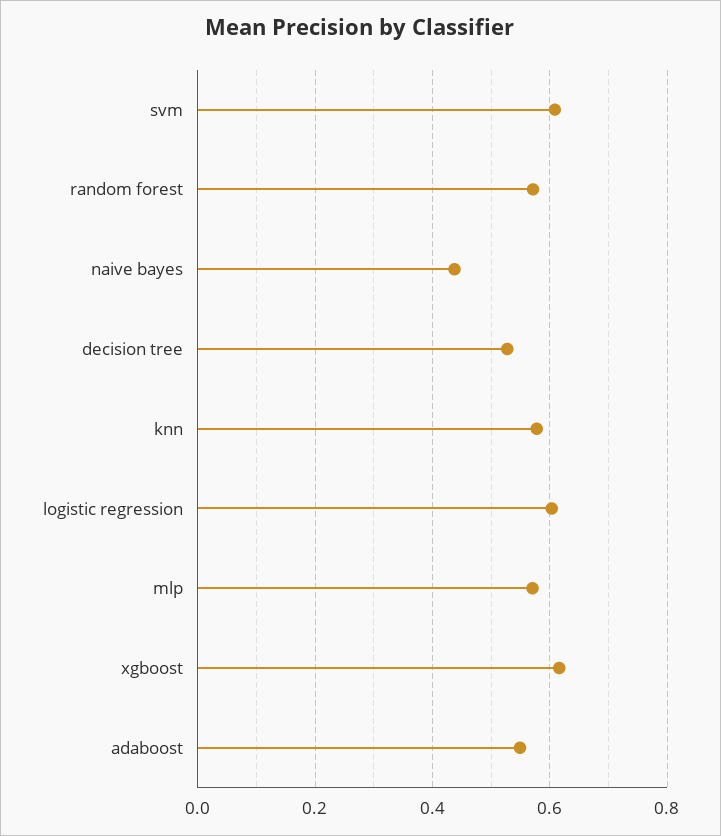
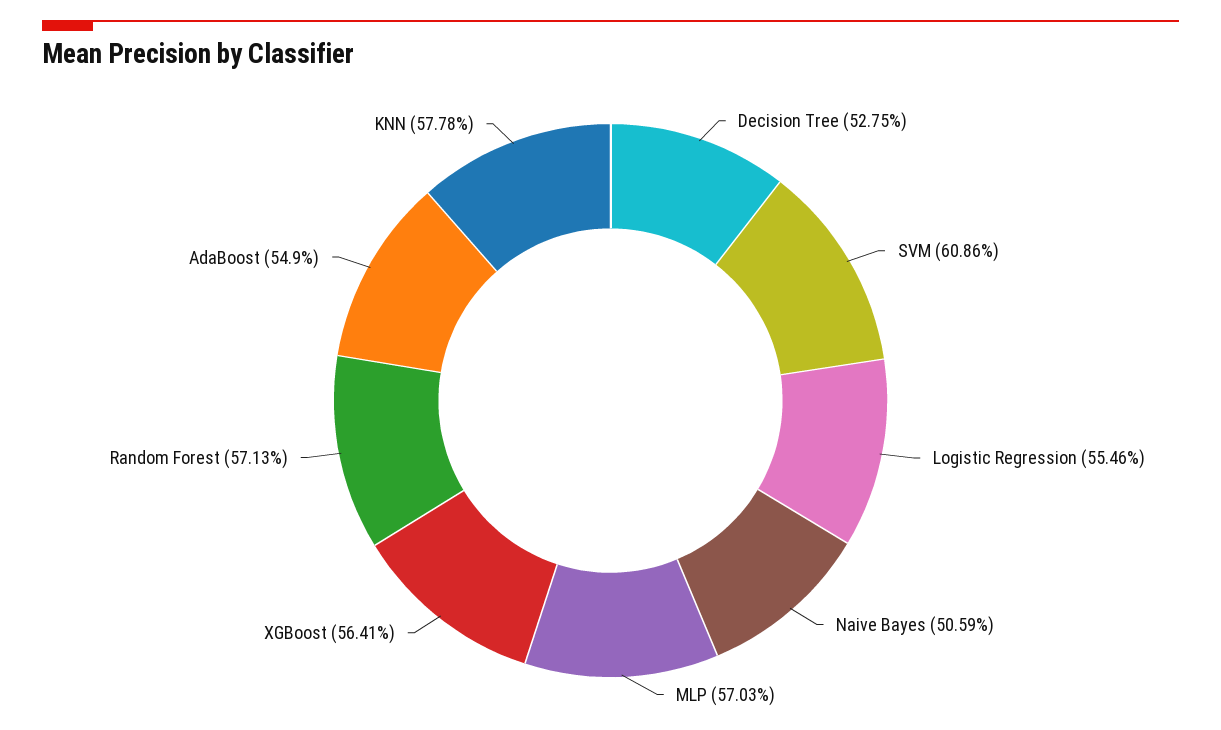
naive bayes: 0.44 -> 0.5059
logistic regression: 0.6 -> 0.5546
xgboost: 0.62 -> 0.5641

